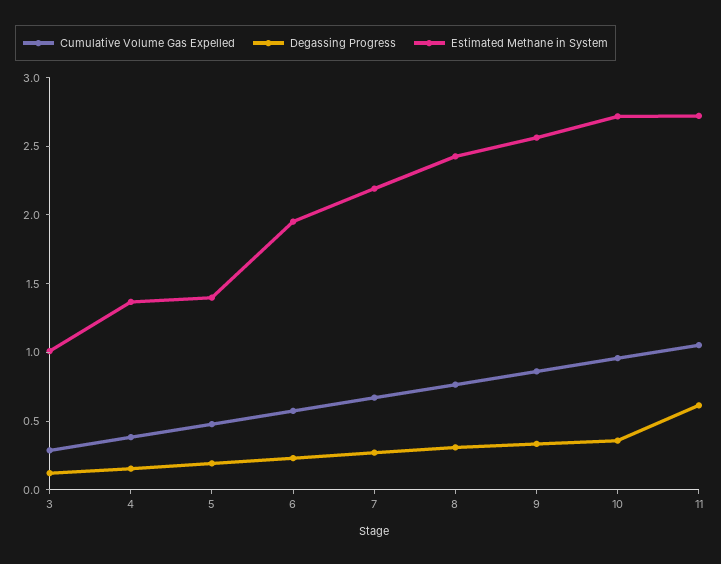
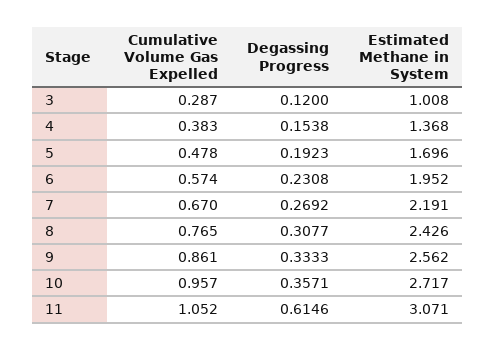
Estimated Methane in System, 5: 1.4 -> 1.696
Estimated Methane in System, 11: 2.7 -> 3.071

